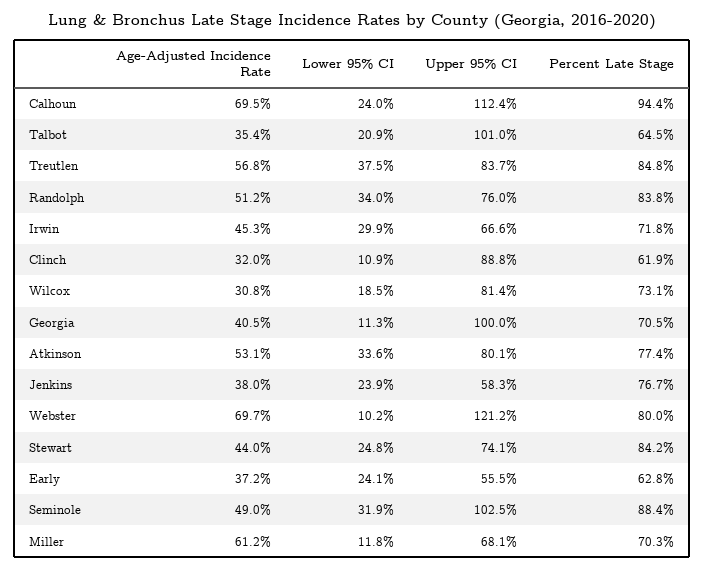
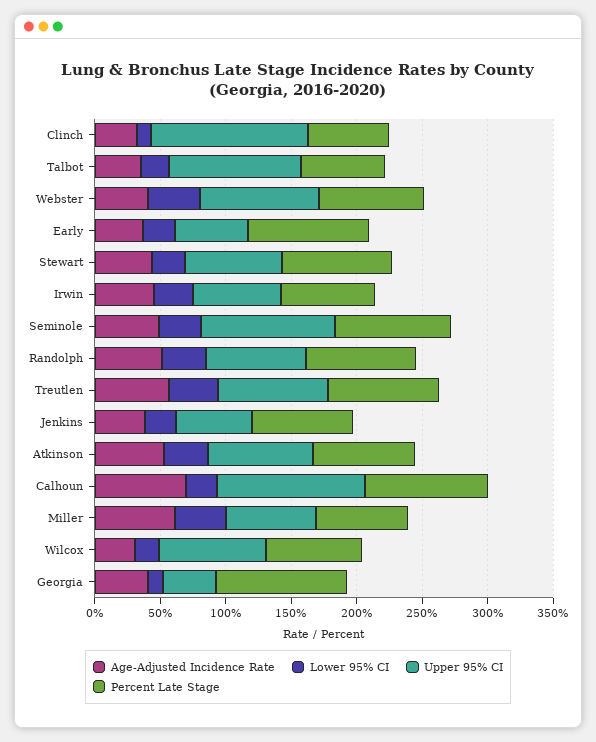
Upper 95% CI, Clinch: 88.8 -> 120
Upper 95% CI, Georgia: 100 -> 40
Percent Late Stage, Georgia: 70.5 -> 100
Age-Adjusted Incidence Rate, Webster: 69.7 -> 40
Lower 95% CI, Webster: 10.2 -> 40
Upper 95% CI, Webster: 121.2 -> 90
Percent Late Stage, Early: 62.8 -> 90
Lower 95% CI, Miller: 11.8 -> 40

